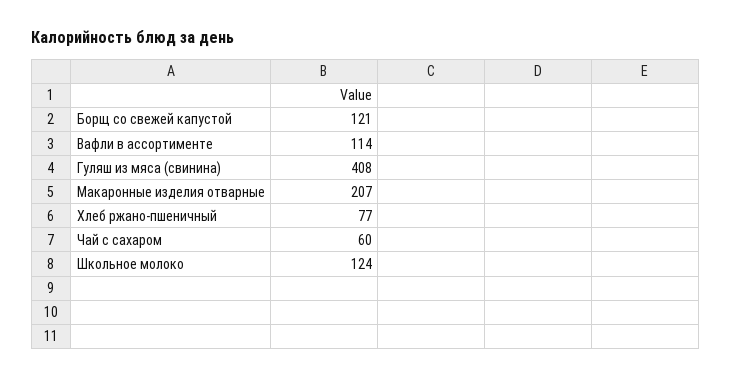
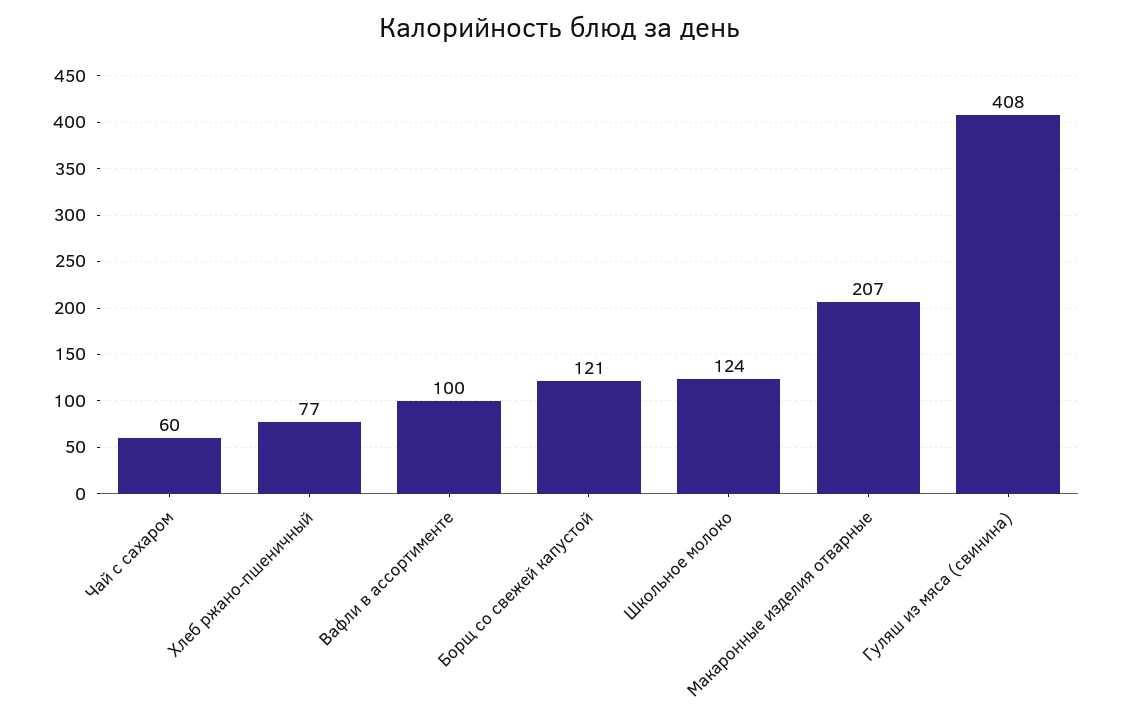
Вафли в ассортименте: 114 -> 100

